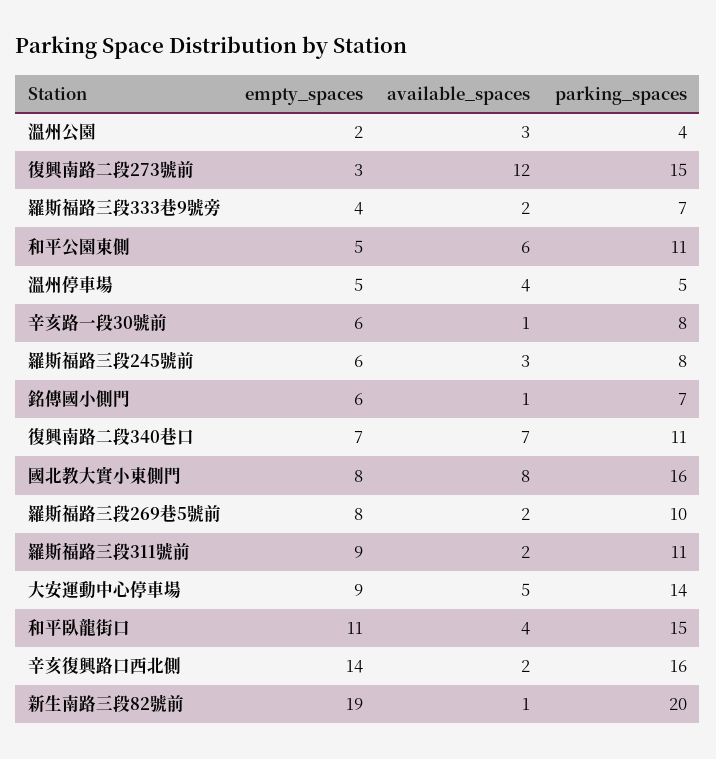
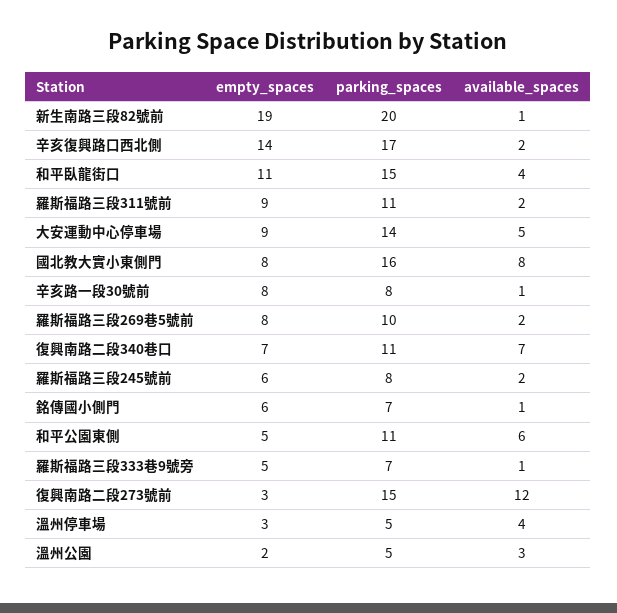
parking_spaces, 溫州公園: 4 -> 5
empty_spaces, 羅斯福路三段333巷9號旁: 4 -> 5
available_spaces, 羅斯福路三段333巷9號旁: 2 -> 1
empty_spaces, 溫州停車場: 5 -> 3
empty_spaces, 辛亥路一段30號前: 6 -> 8
available_spaces, 羅斯福路三段245號前: 3 -> 2
parking_spaces, 辛亥復興路口西北側: 16 -> 17

